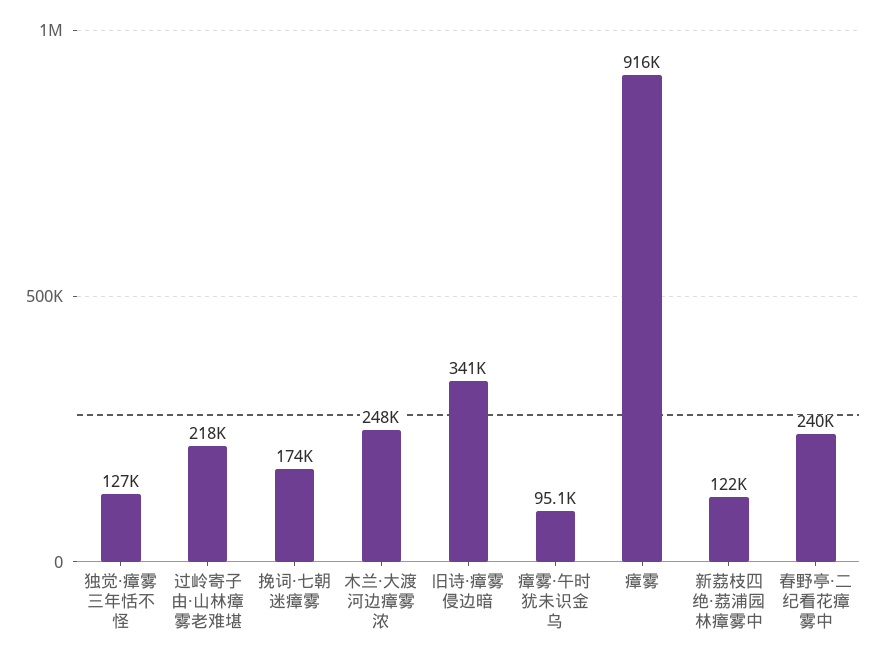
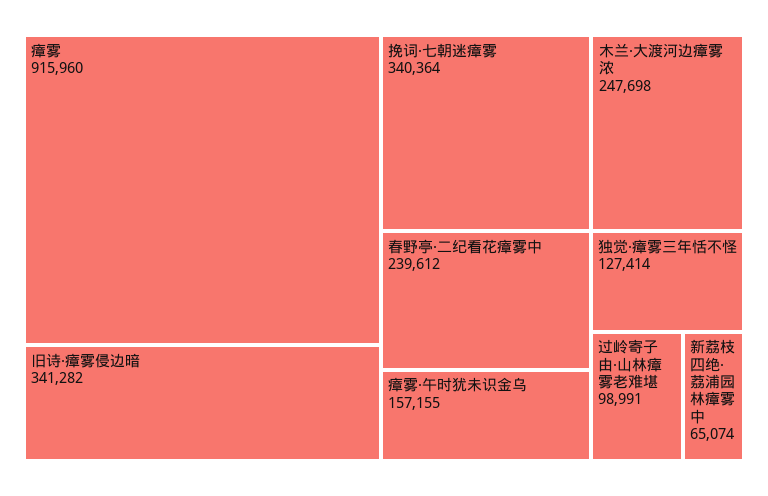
过岭寄子由·山林瘴雾老难堪: 218000 -> 98991
挽词·七朝迷瘴雾: 174000 -> 340364
瘴雾·午时犹未识金乌: 95100 -> 157155
新荔枝四绝·荔浦园林瘴雾中: 122000 -> 65074

